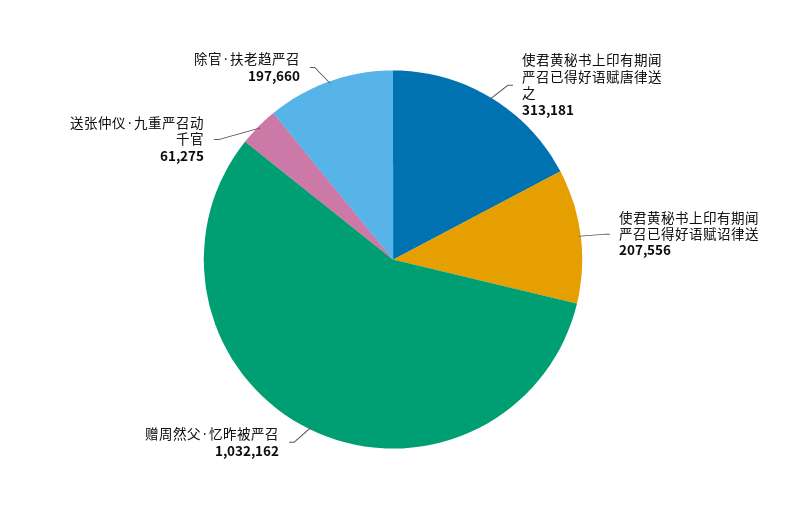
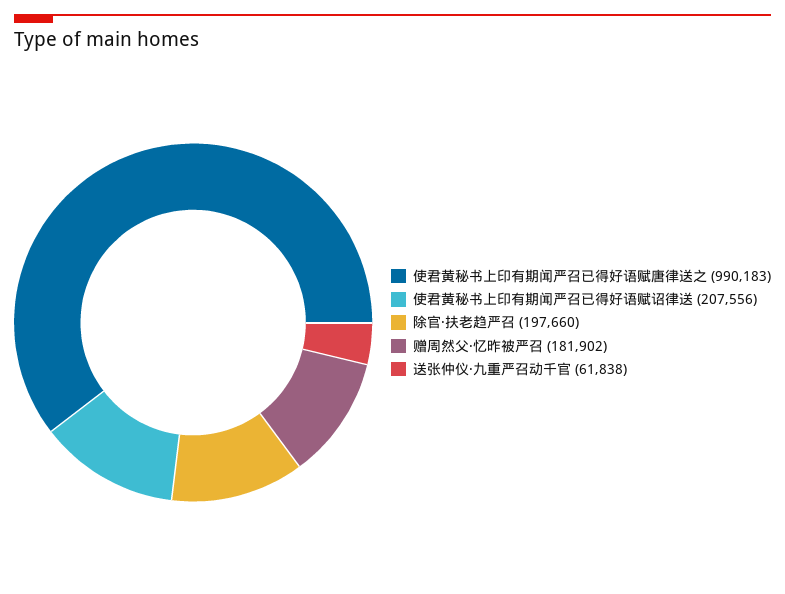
使君黄秘书上印有期闻严召已得好语赋唐律送之: 313181 -> 990183
赠周然父·忆昨被严召: 1032162 -> 181902
送张仲仪·九重严召动千官: 61275 -> 61838

